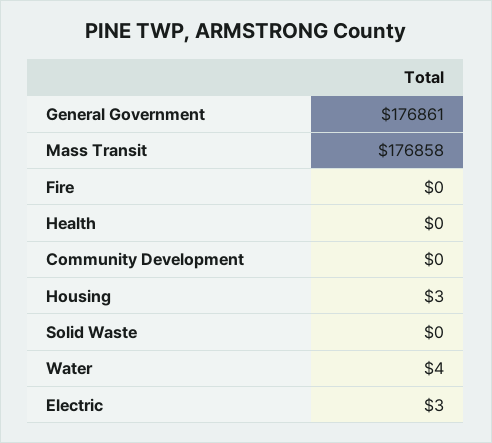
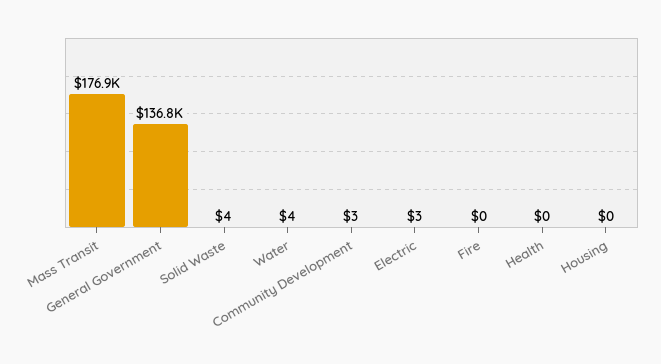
General Government: 176861 -> 136800
Community Development: 0 -> 3
Housing: 3 -> 0
Solid Waste: 0 -> 4

